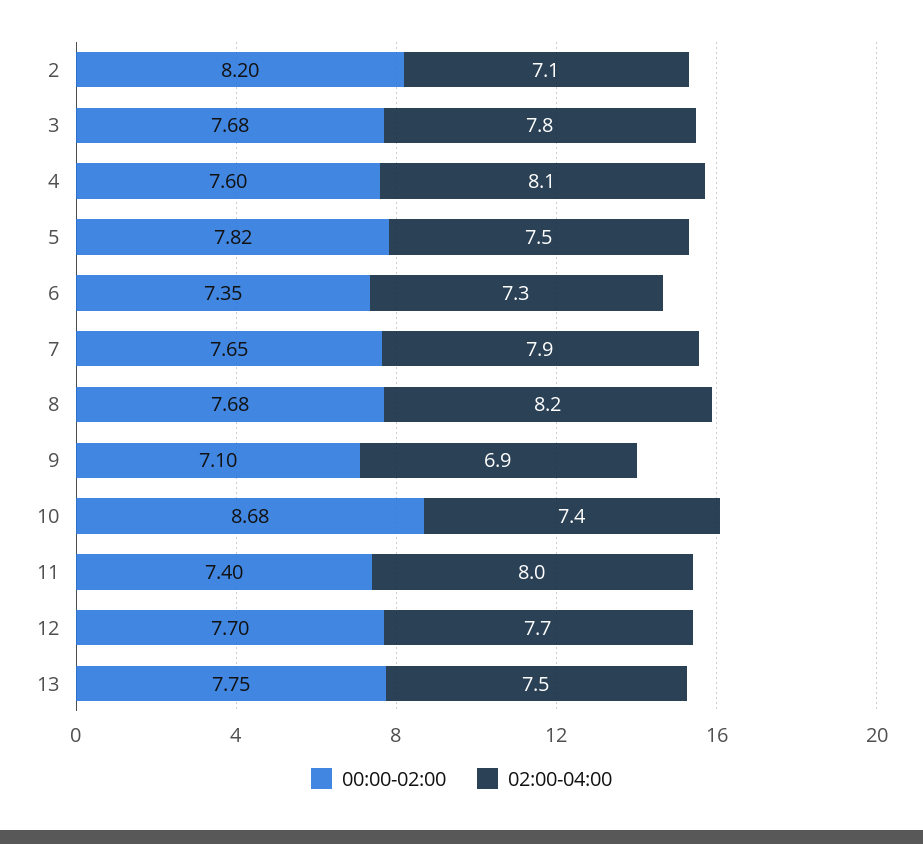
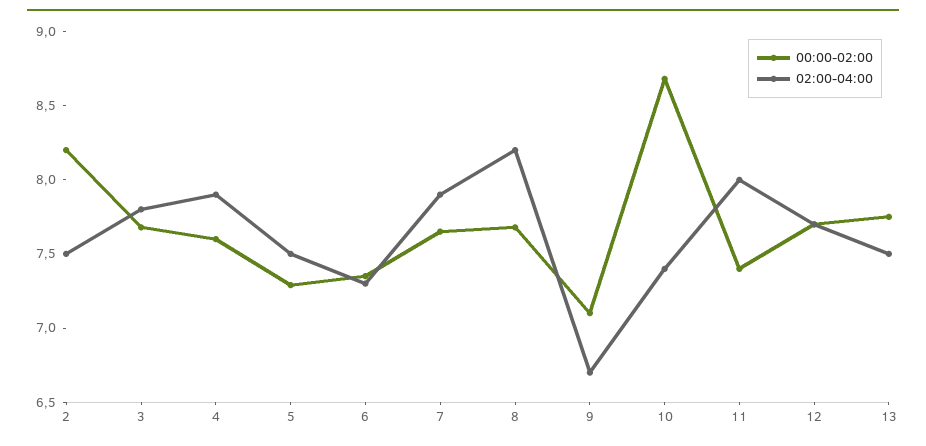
02:00-04:00, 2: 7.1 -> 7.5
02:00-04:00, 4: 8.1 -> 7.9
00:00-02:00, 5: 7.82 -> 7.3
02:00-04:00, 9: 6.9 -> 6.7

